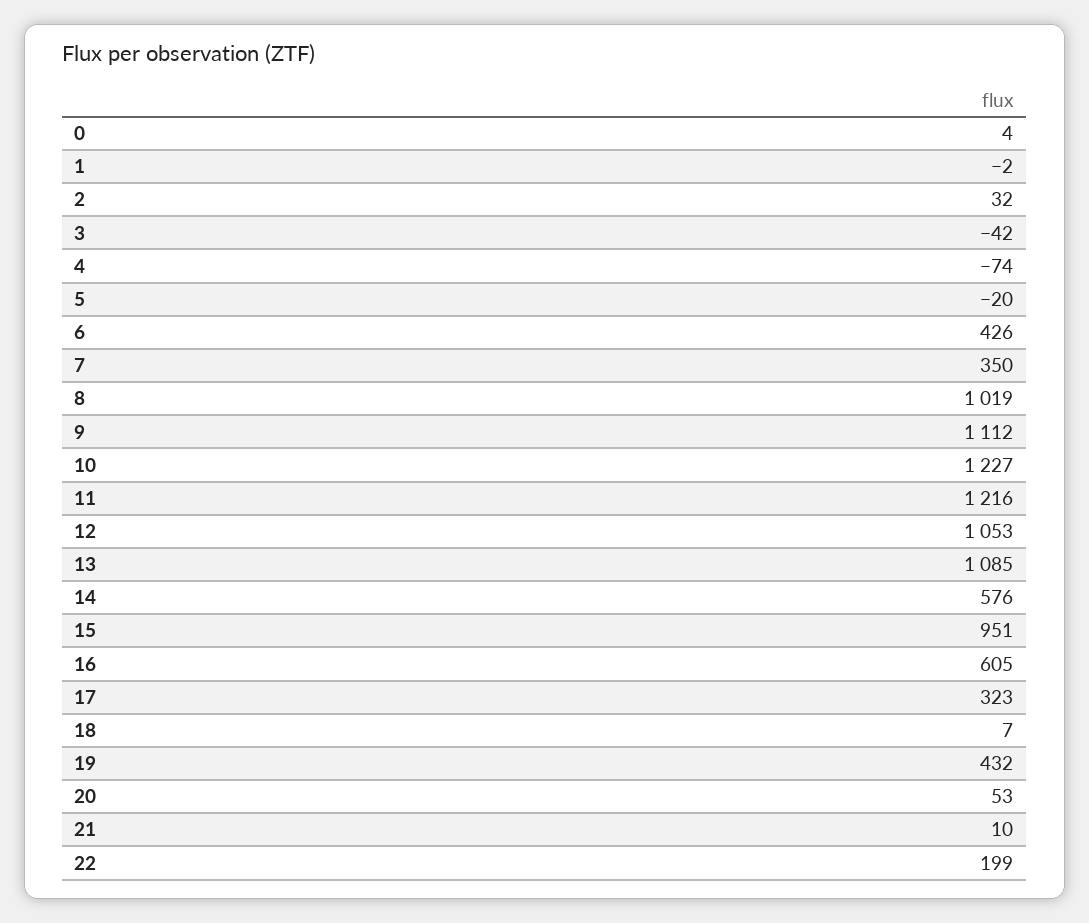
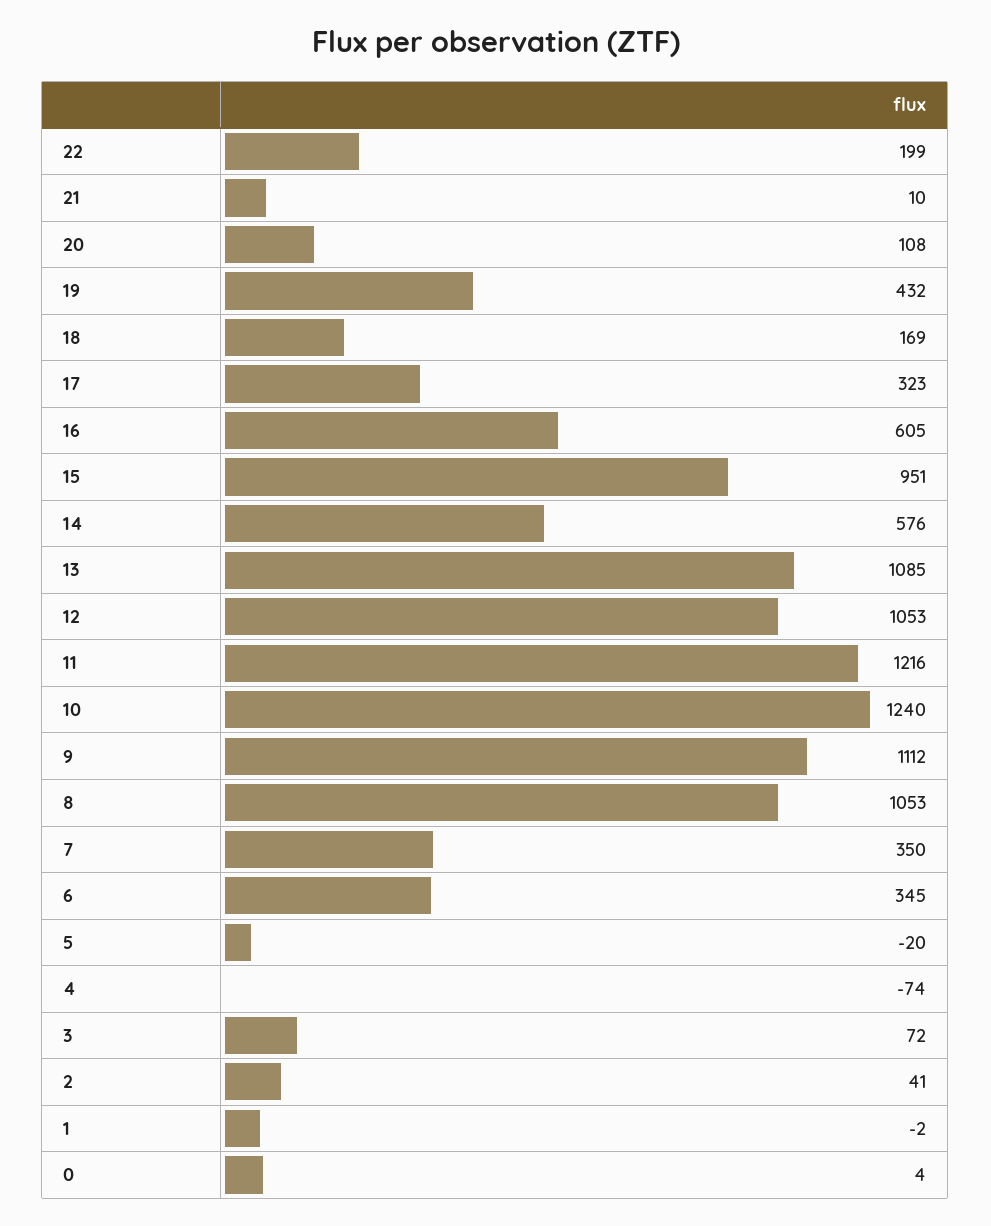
2: 32 -> 41
3: -42 -> 72
6: 426 -> 345
8: 1019 -> 1053
10: 1227 -> 1240
18: 7 -> 169
20: 53 -> 108

